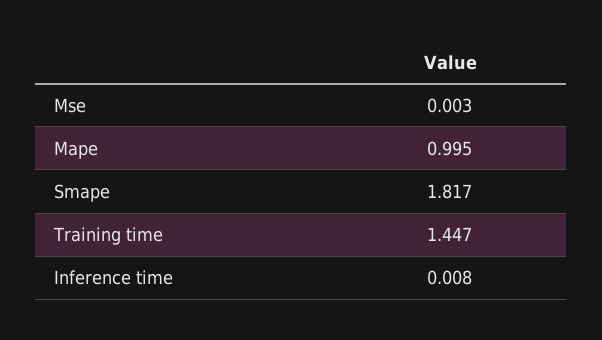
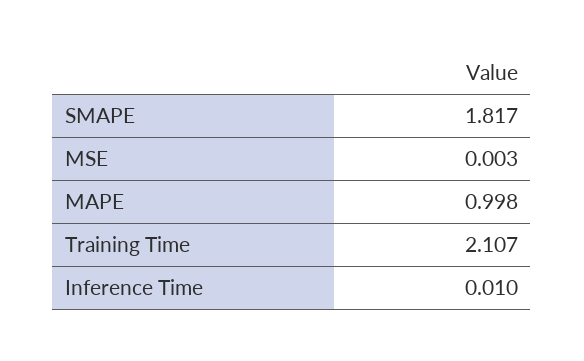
Mape: 0.995 -> 0.998
Training time: 1.447 -> 2.107
Inference time: 0.008 -> 0.01

